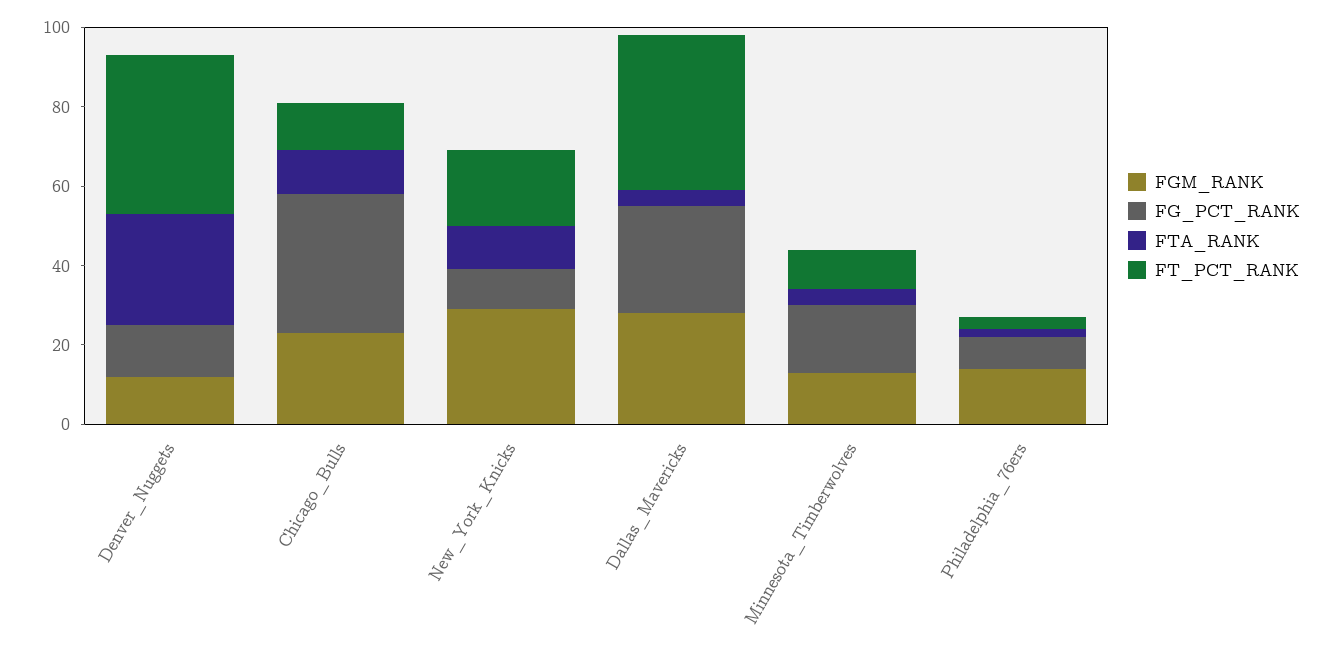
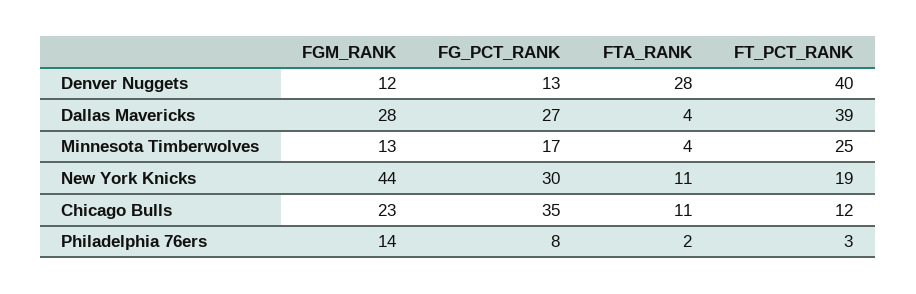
FGM_RANK, New_York_Knicks: 30 -> 44
FG_PCT_RANK, New_York_Knicks: 10 -> 30
FT_PCT_RANK, Minnesota_Timberwolves: 10 -> 25

